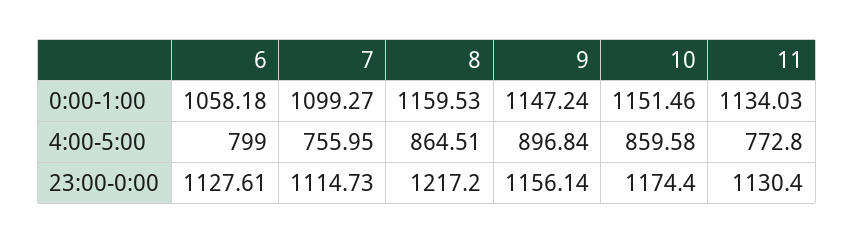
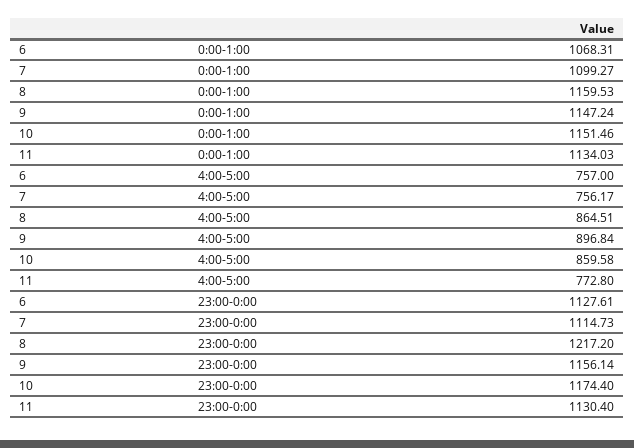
6, 0:00-1:00: 1058.18 -> 1068.31
6, 4:00-5:00: 799 -> 757
7, 4:00-5:00: 755.95 -> 756.17

